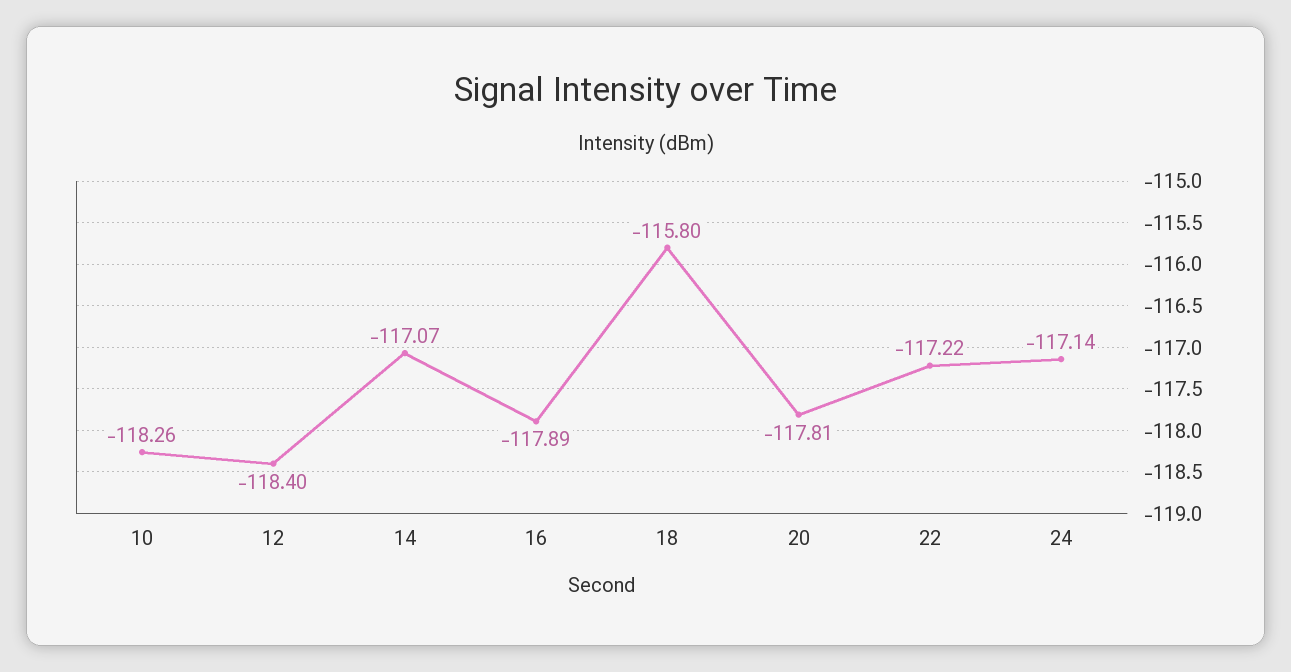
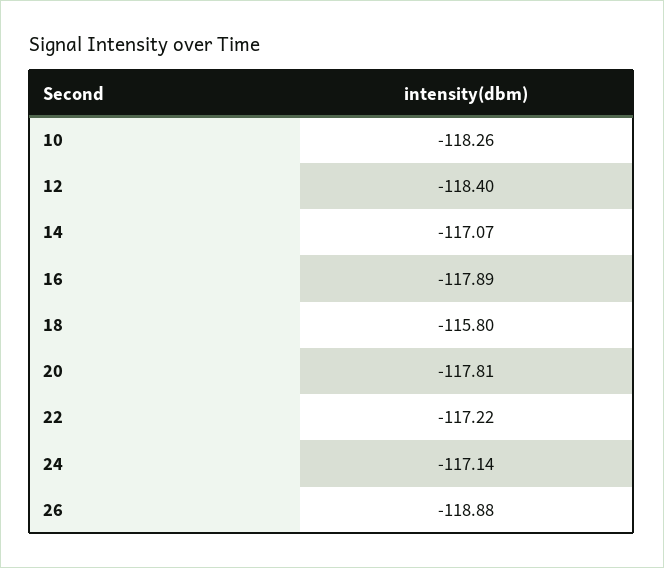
26: none -> -118.88

